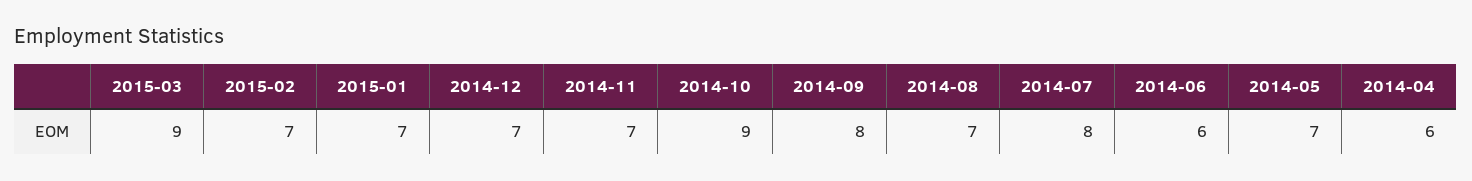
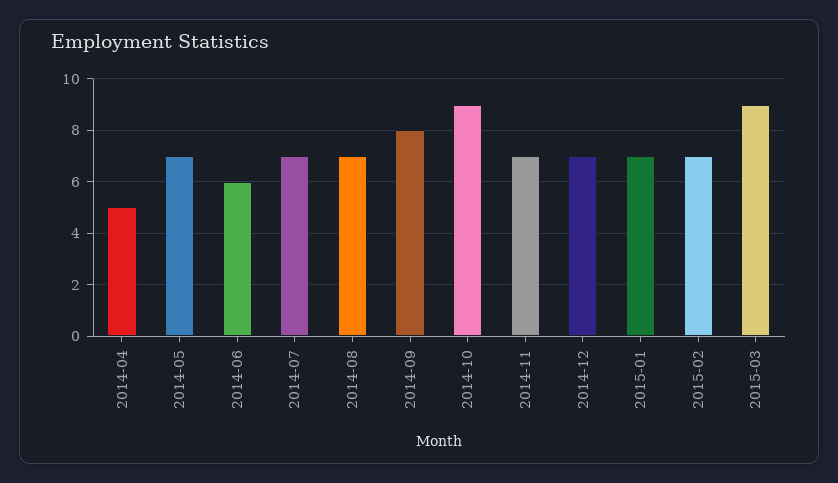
2014-07: 8 -> 7
2014-04: 6 -> 5

